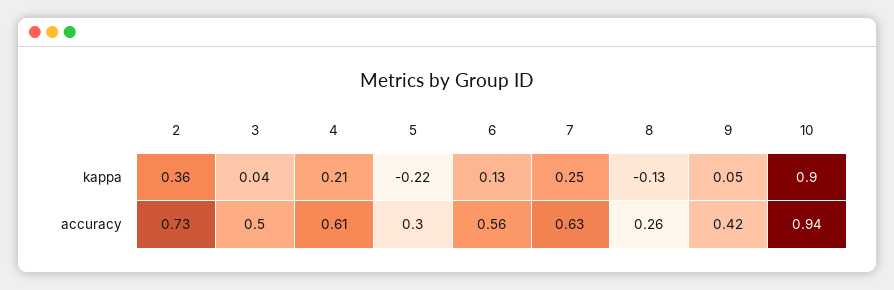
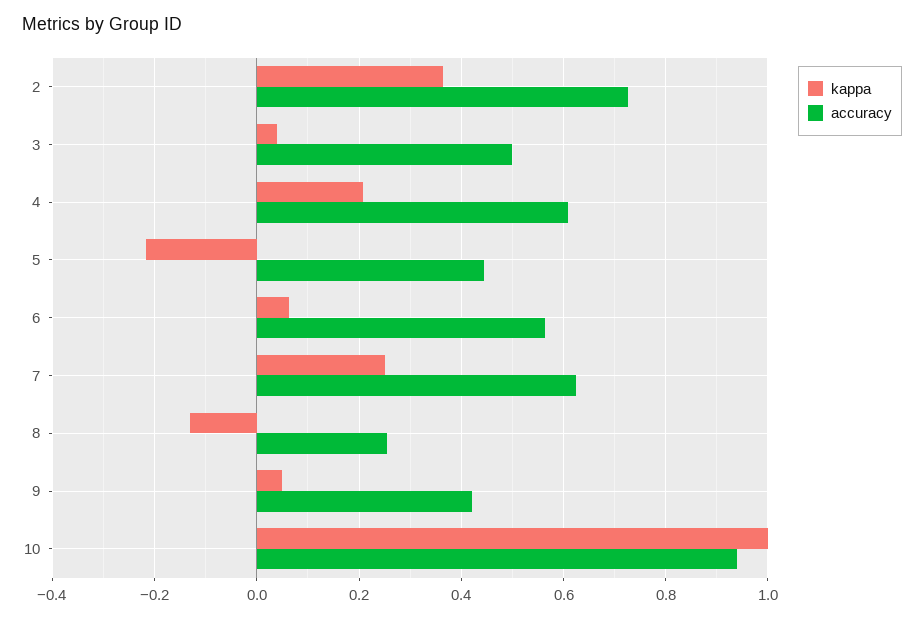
kappa, 6: 0.13 -> 0.06
kappa, 10: 0.9 -> 1
accuracy, 5: 0.3 -> 0.44

